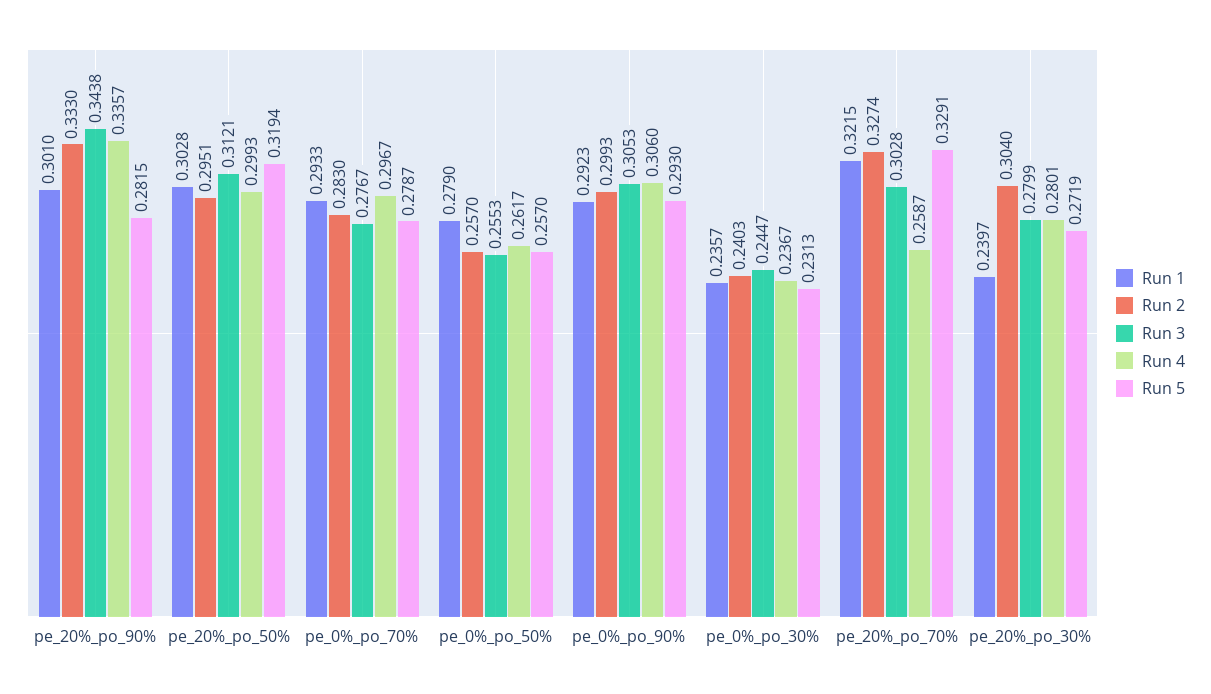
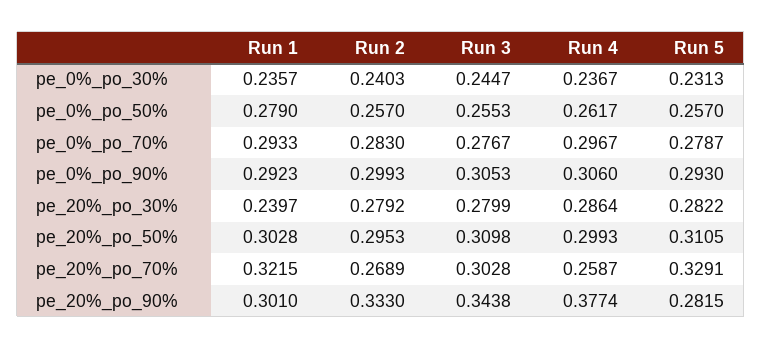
Run 4, pe_20%_po_90%: 0.3357 -> 0.3774
Run 2, pe_20%_po_50%: 0.2951 -> 0.2953
Run 3, pe_20%_po_50%: 0.3121 -> 0.3098
Run 5, pe_20%_po_50%: 0.3194 -> 0.3105
Run 2, pe_20%_po_70%: 0.3274 -> 0.2689
Run 2, pe_20%_po_30%: 0.304 -> 0.2792
Run 4, pe_20%_po_30%: 0.2801 -> 0.2864
Run 5, pe_20%_po_30%: 0.2719 -> 0.2822

